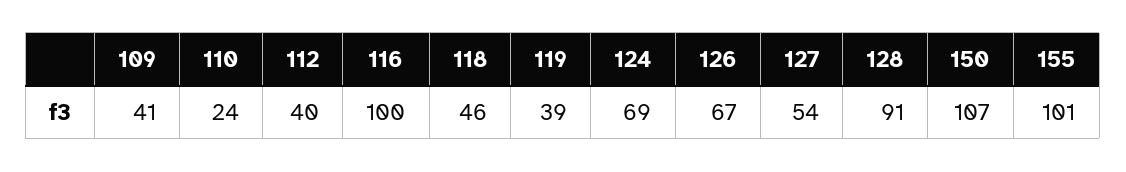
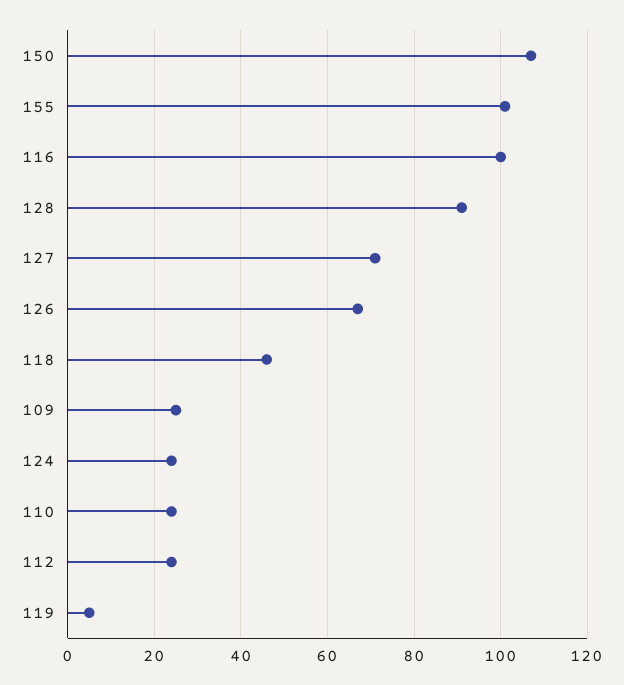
109: 41 -> 25
112: 40 -> 25
119: 39 -> 5
124: 69 -> 25
127: 54 -> 70

